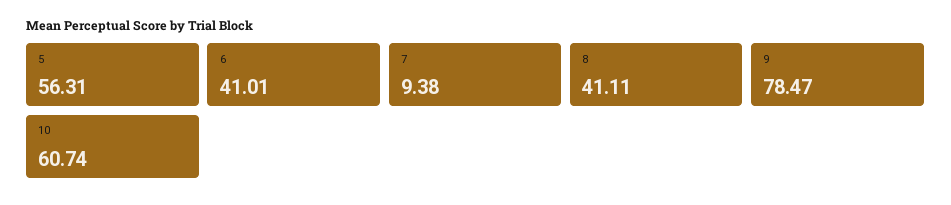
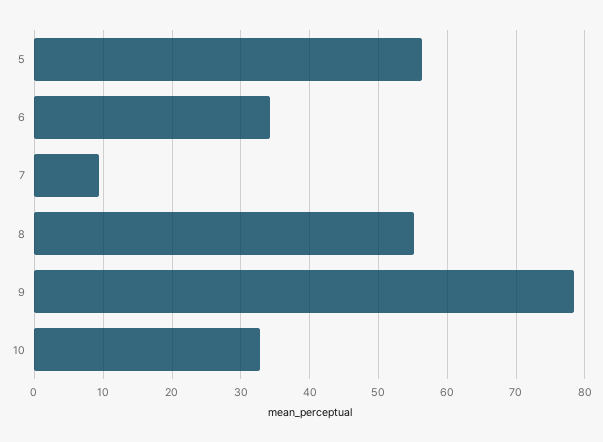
6: 41.01 -> 34
8: 41.11 -> 55
10: 60.74 -> 33

